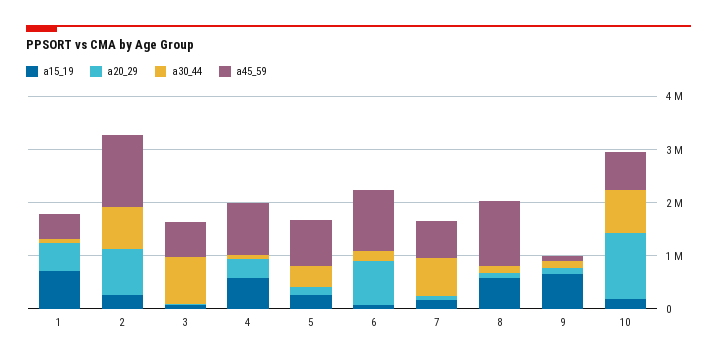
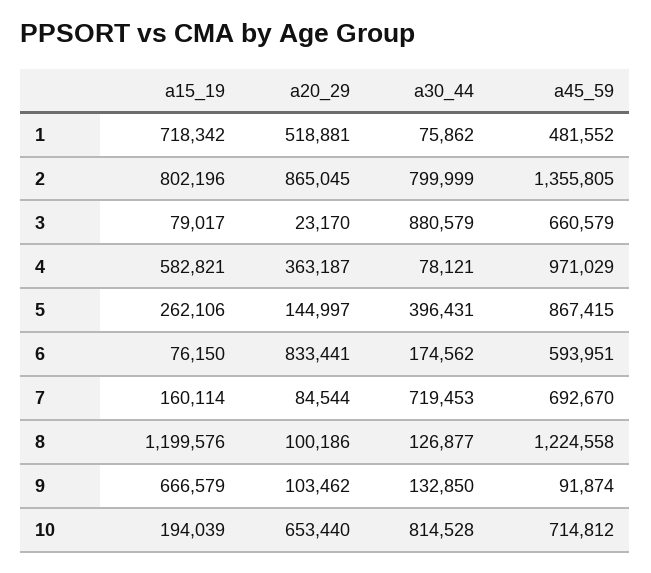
a15_19, 2: 200000 -> 802196
a45_59, 6: 1200000 -> 593951
a15_19, 8: 600000 -> 1199576
a20_29, 10: 1200000 -> 653440

